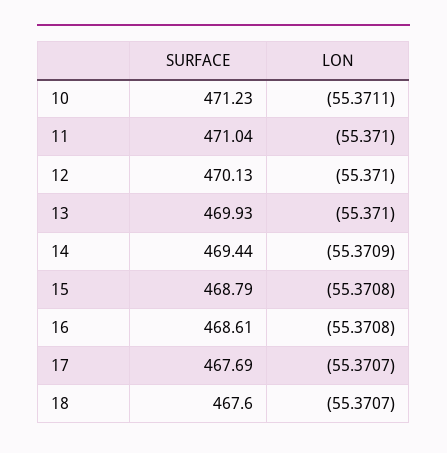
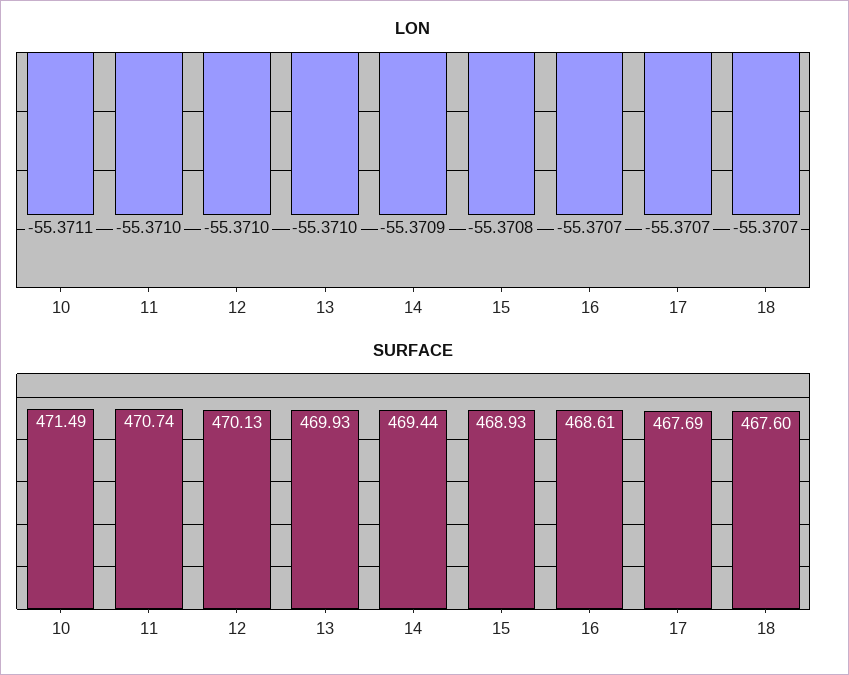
SURFACE, 10: 471.23 -> 471.49
SURFACE, 11: 471.04 -> 470.74
SURFACE, 15: 468.79 -> 468.93
LON, 16: -55.3708 -> -55.3707

